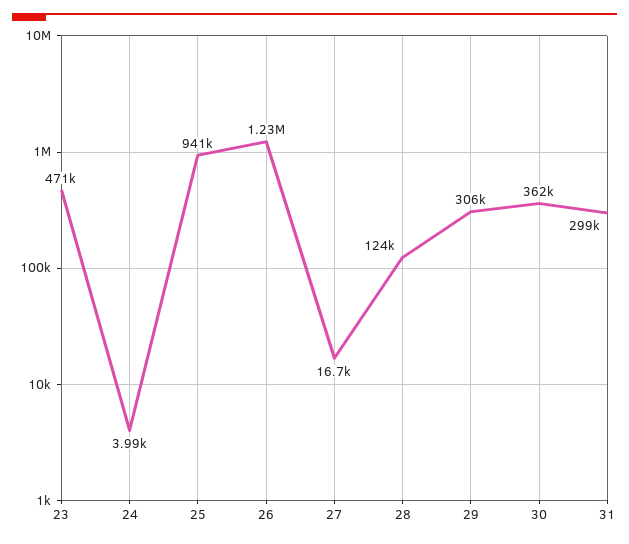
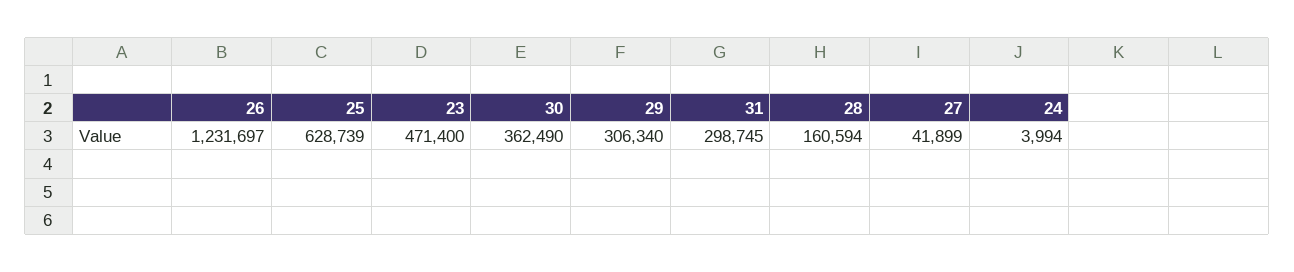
25: 941000 -> 628739
27: 16700 -> 41899
28: 124000 -> 160594

